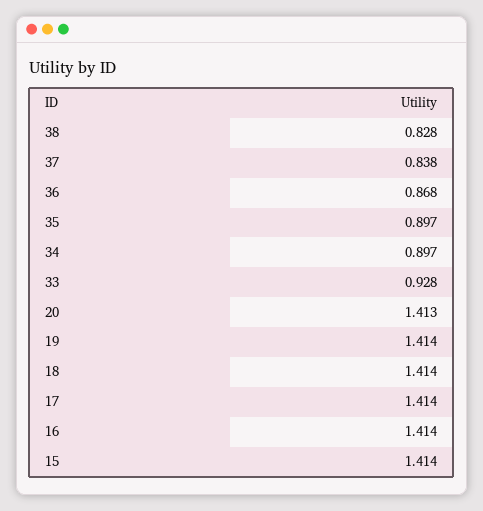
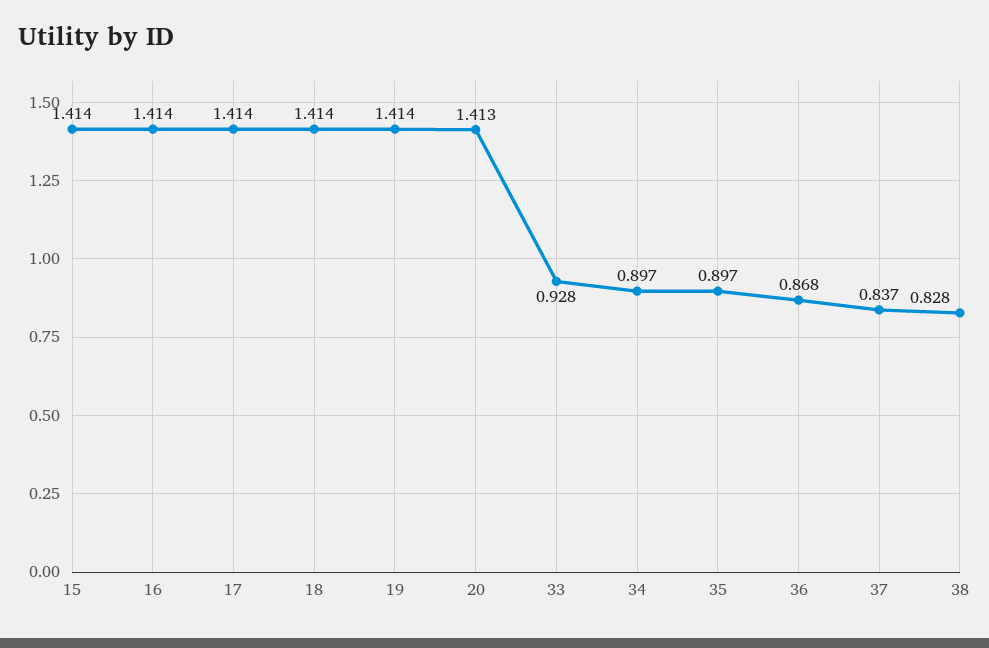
37: 0.838 -> 0.837

